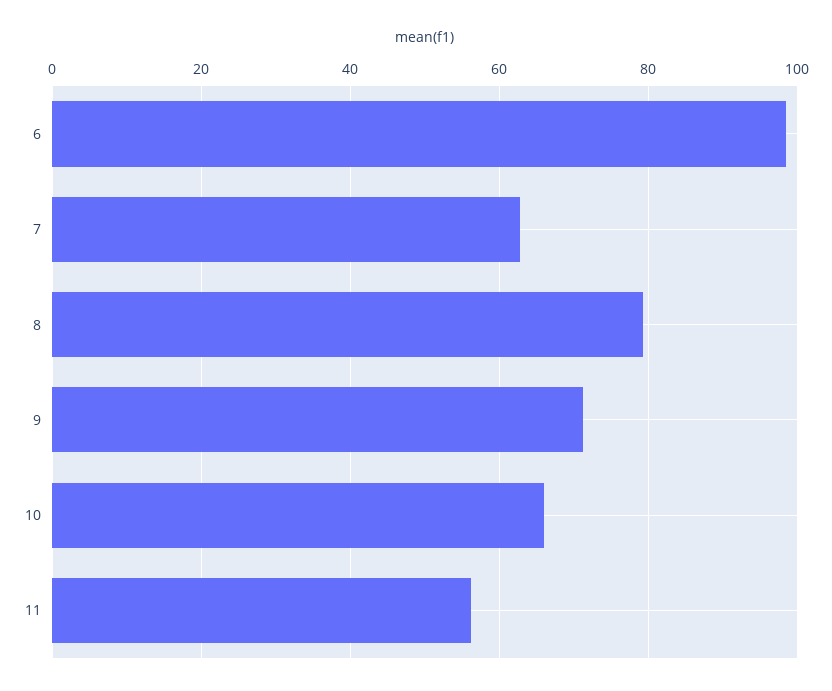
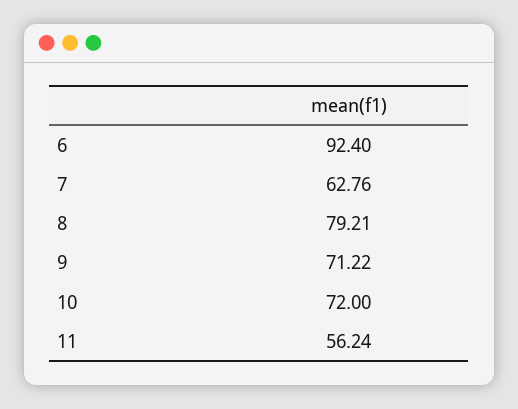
6: 98 -> 92.4
10: 66 -> 72

